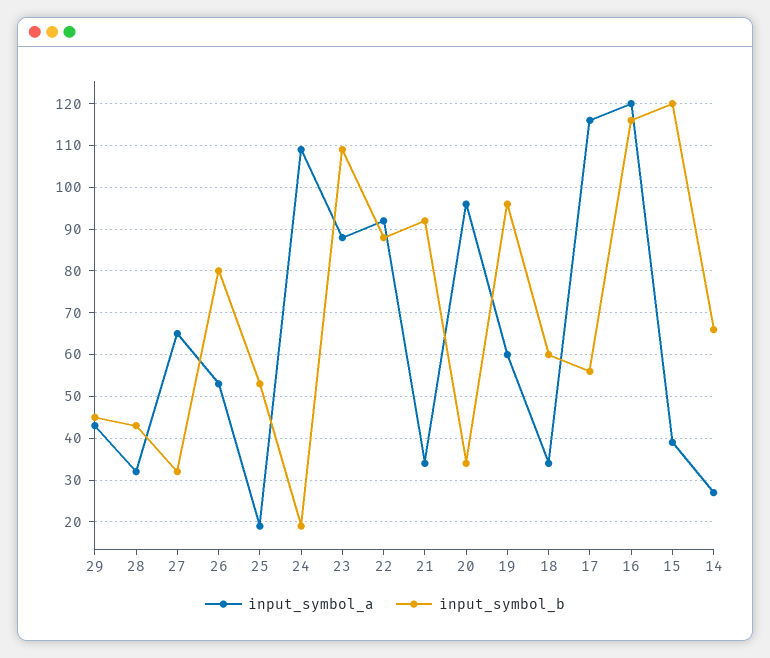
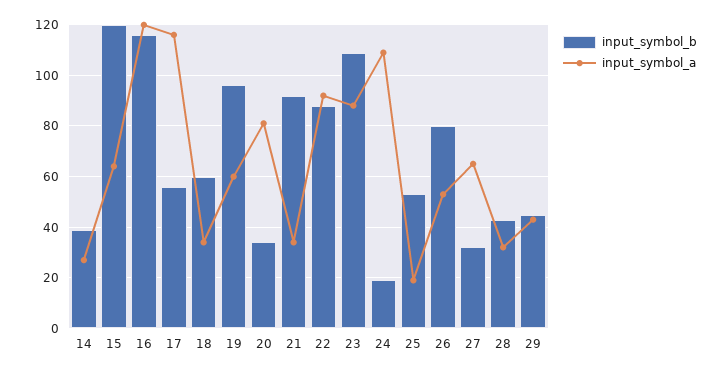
input_symbol_a, 20: 95 -> 80
input_symbol_a, 15: 40 -> 65
input_symbol_b, 14: 65 -> 40

